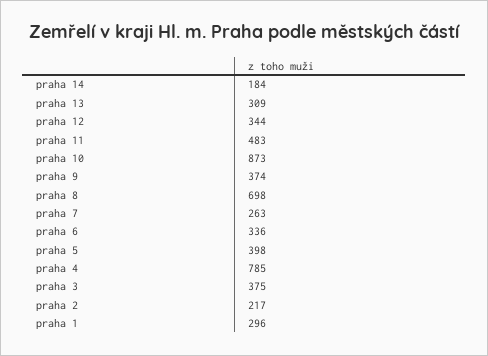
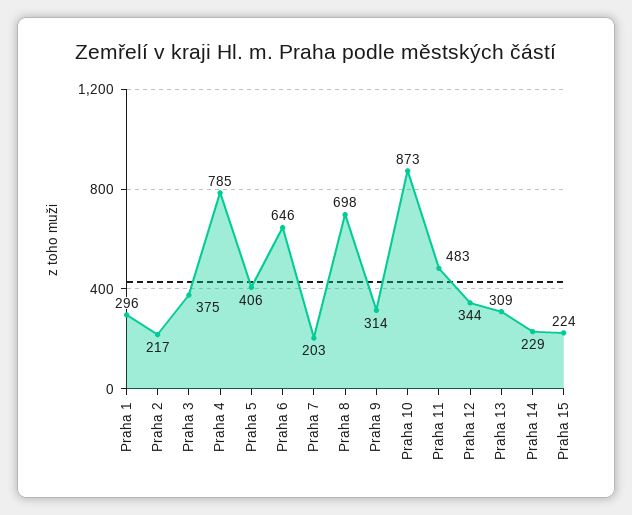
praha 14: 184 -> 229
praha 9: 374 -> 314
praha 7: 263 -> 203
praha 6: 336 -> 646
praha 5: 398 -> 406
Praha 15: none -> 224

